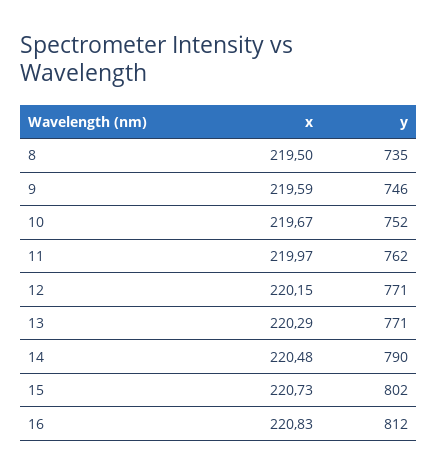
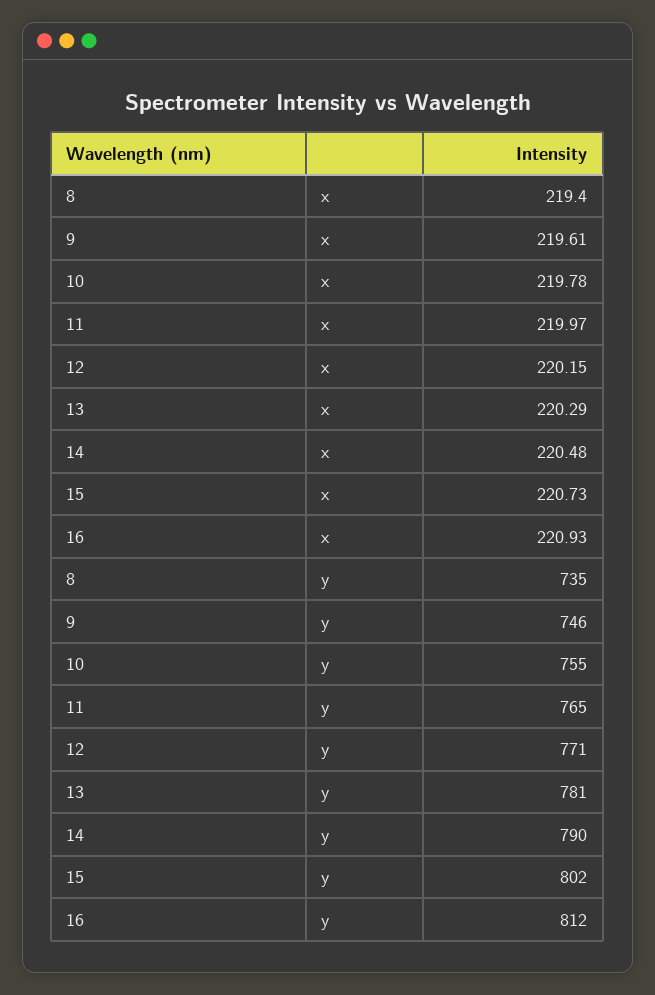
x, 8: 219.5 -> 219.4
x, 9: 219.59 -> 219.61
x, 10: 219.67 -> 219.78
y, 10: 752 -> 755
y, 11: 762 -> 765
y, 13: 771 -> 781
x, 16: 220.83 -> 220.93

